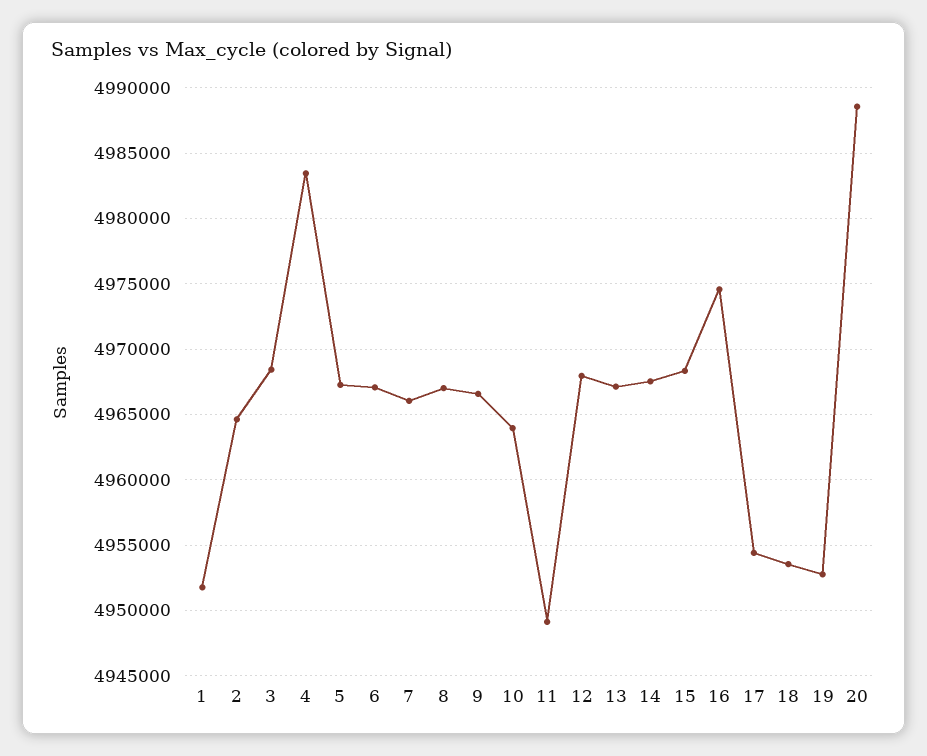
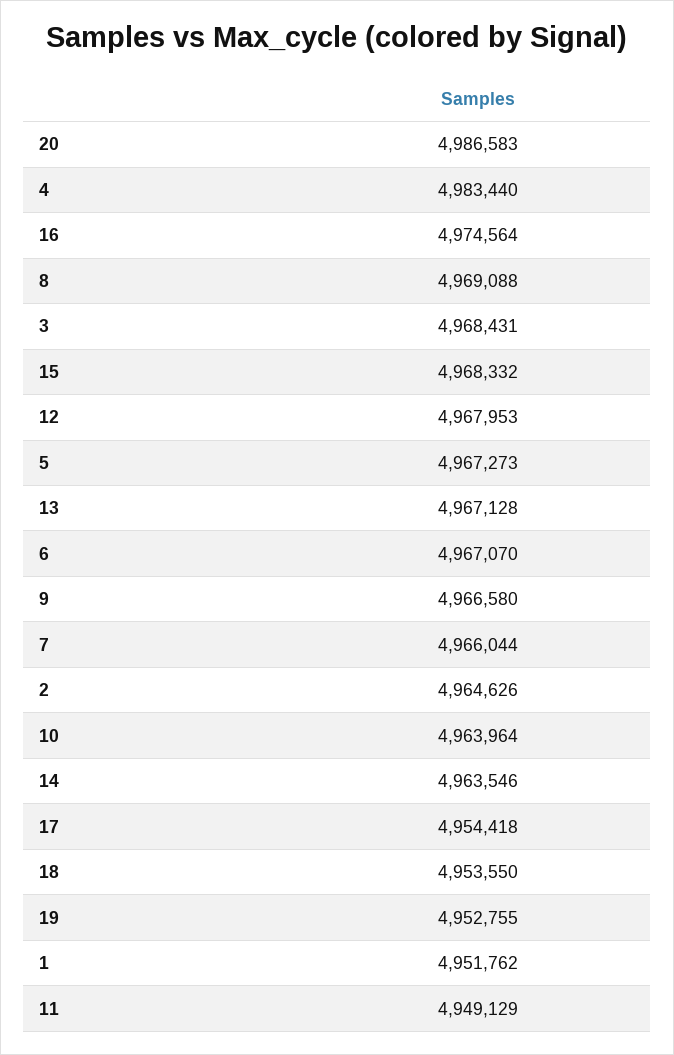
8: 4967000 -> 4969088
14: 4967500 -> 4963546
20: 4988500 -> 4986583

